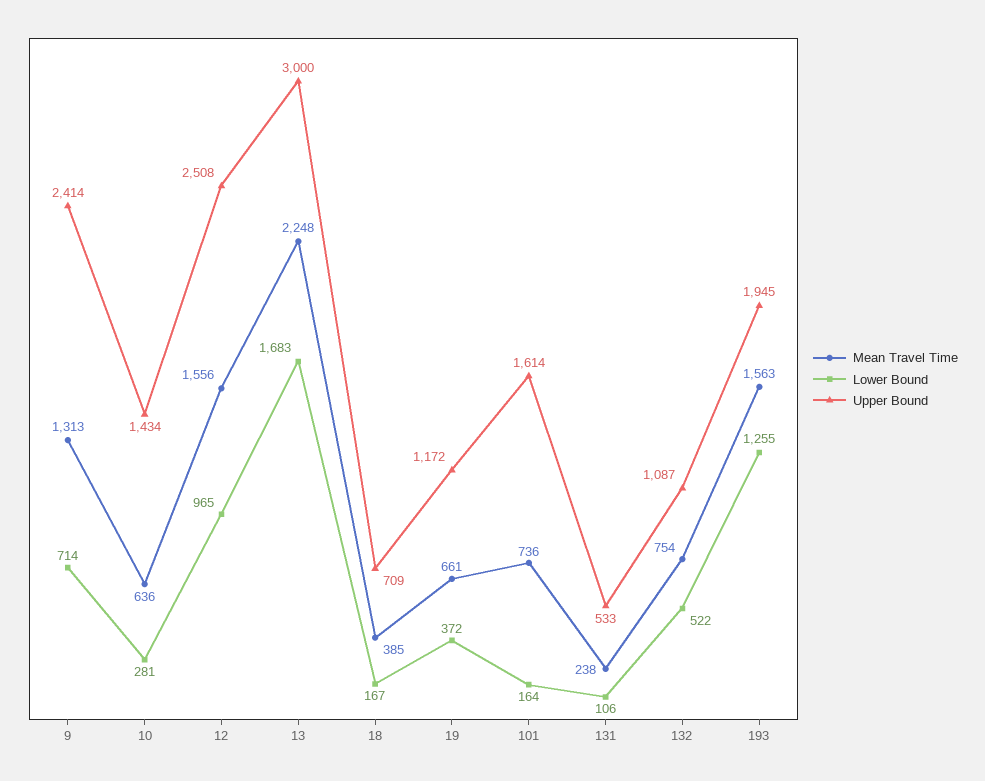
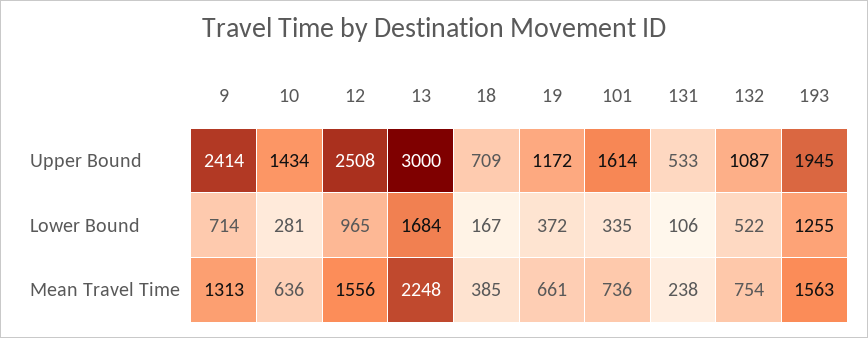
Lower Bound, 13: 1683 -> 1684
Lower Bound, 101: 164 -> 335

